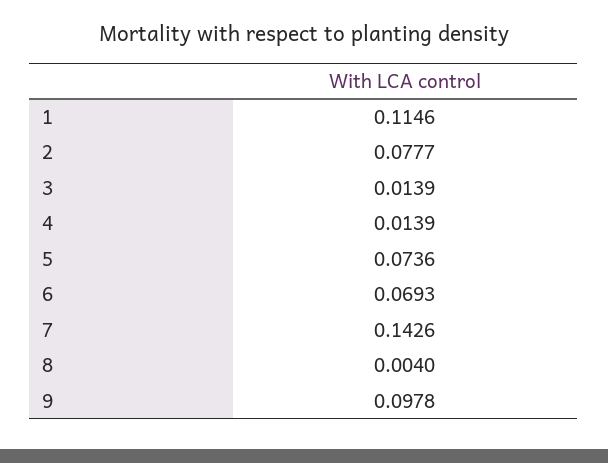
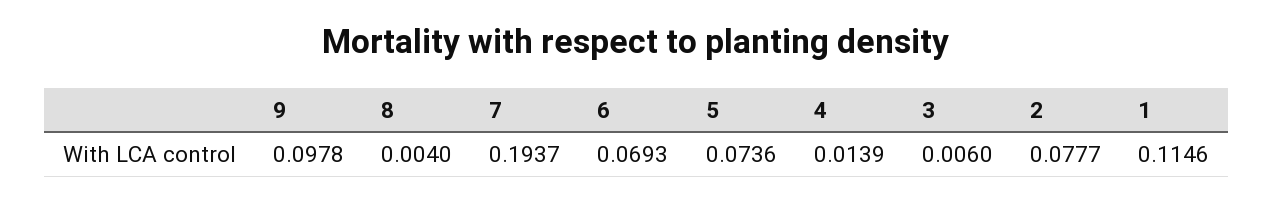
3: 0.0139 -> 0.006
7: 0.1426 -> 0.1937

